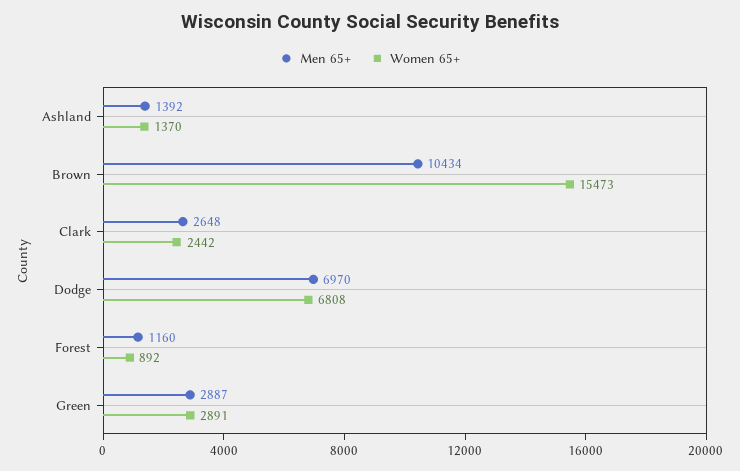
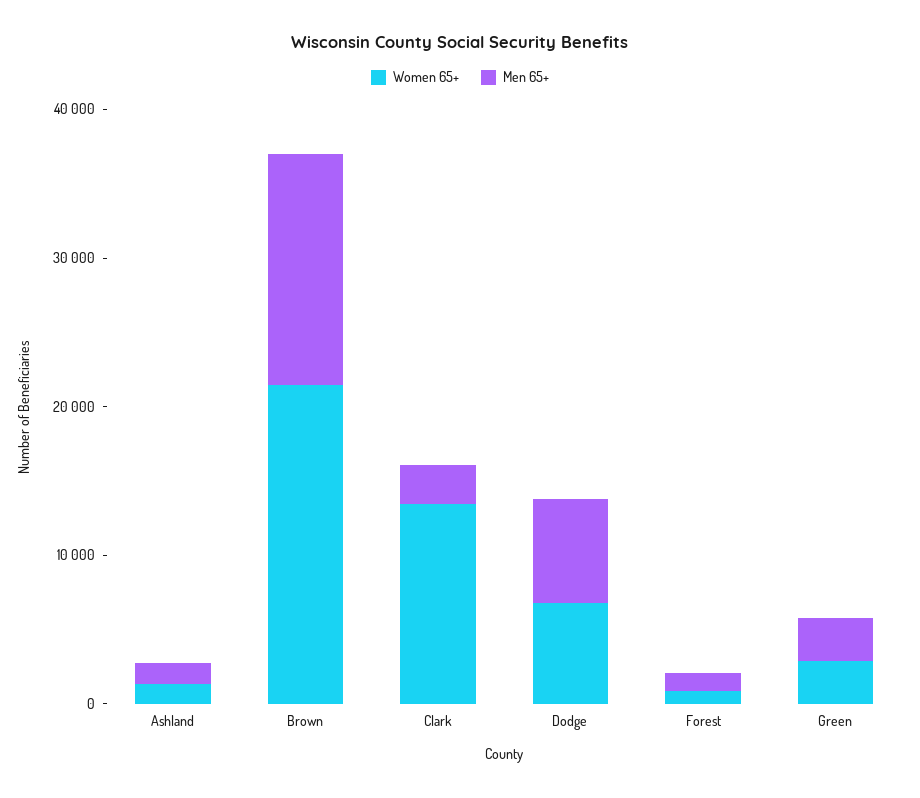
Men 65+, Brown: 10434 -> 16000
Women 65+, Brown: 15473 -> 22000
Women 65+, Clark: 2442 -> 14000

